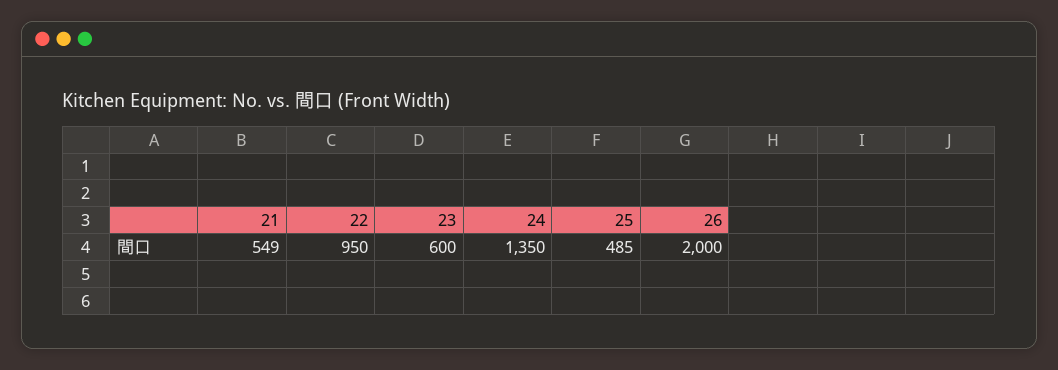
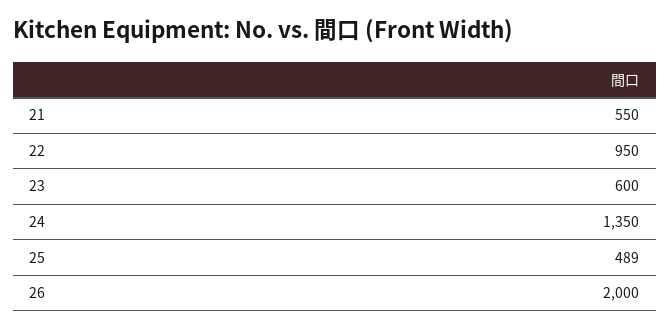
21: 549 -> 550
25: 485 -> 489

